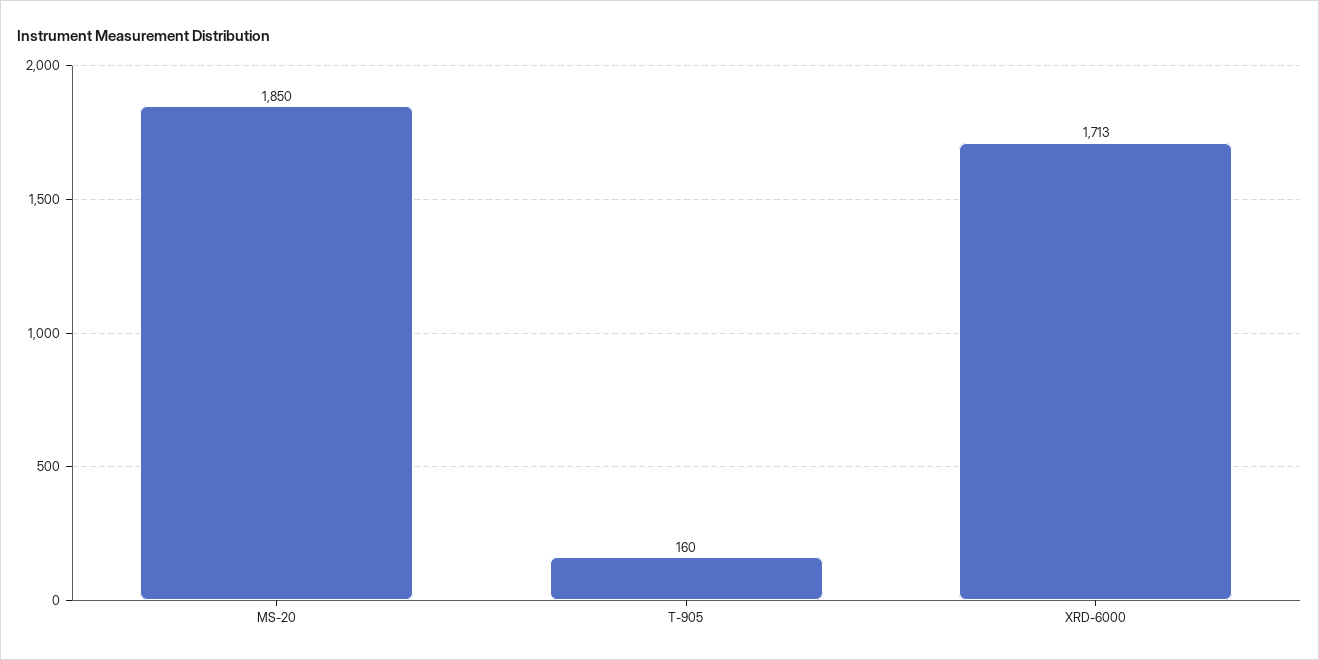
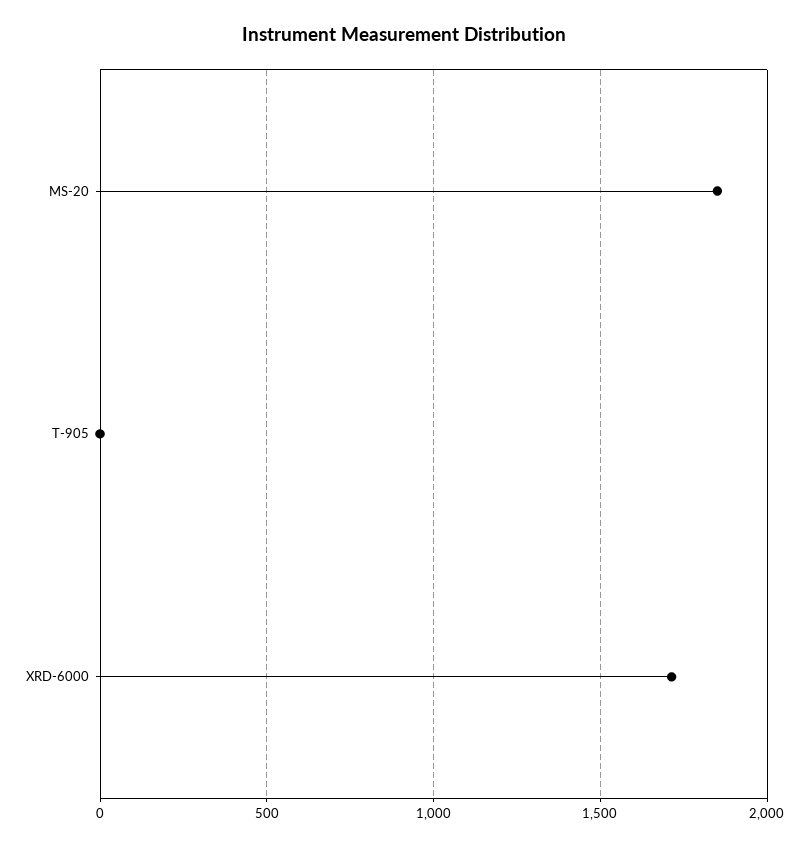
T-905: 160 -> 0

